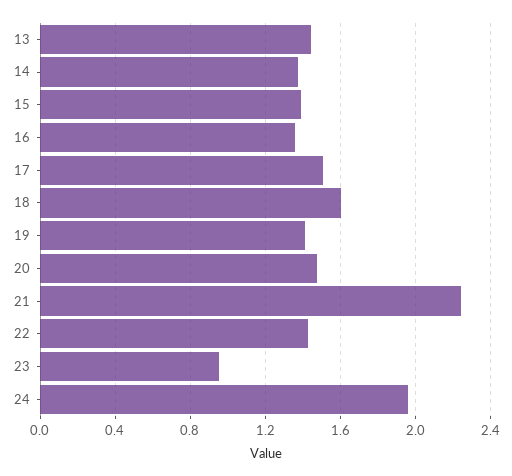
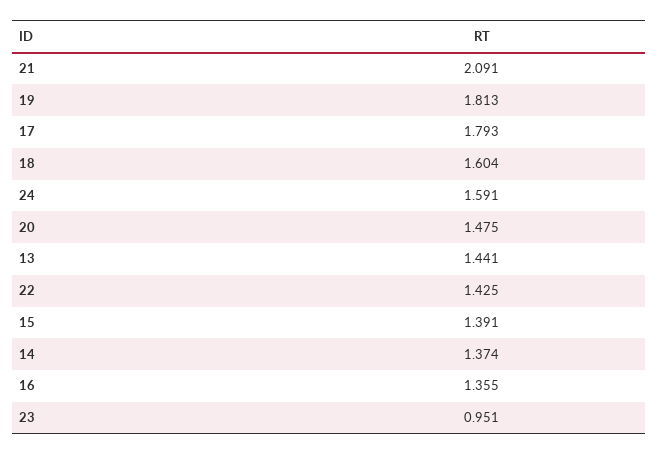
17: 1.5 -> 1.793
19: 1.4 -> 1.813
21: 2.25 -> 2.091
24: 1.95 -> 1.591

